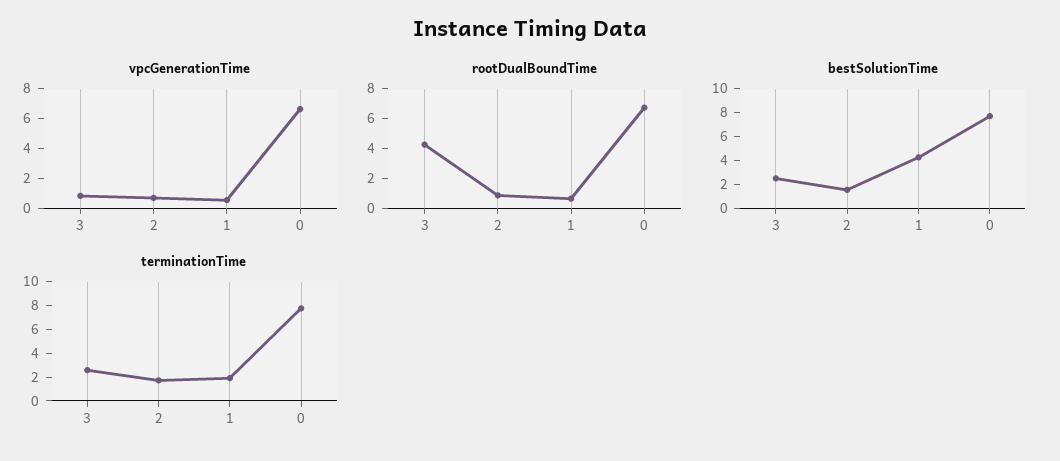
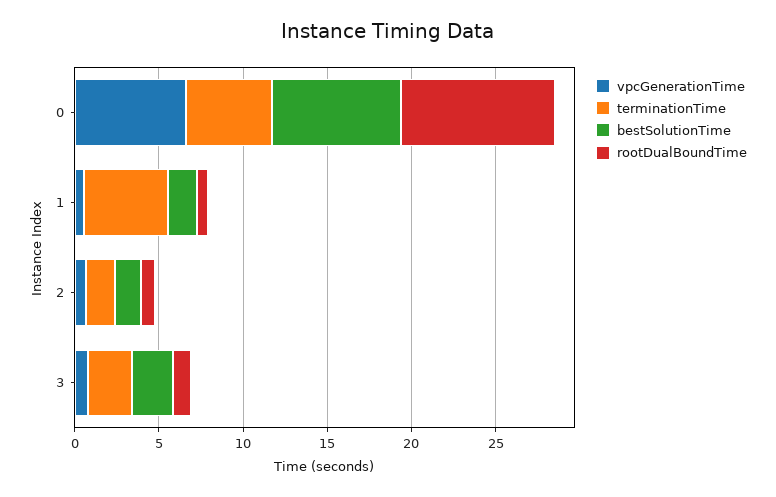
rootDualBoundTime, 3: 4 -> 1
rootDualBoundTime, 0: 7 -> 9
bestSolutionTime, 1: 4 -> 2
terminationTime, 1: 2 -> 5
terminationTime, 0: 8 -> 5

